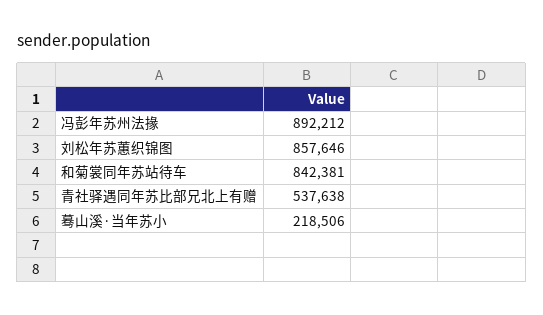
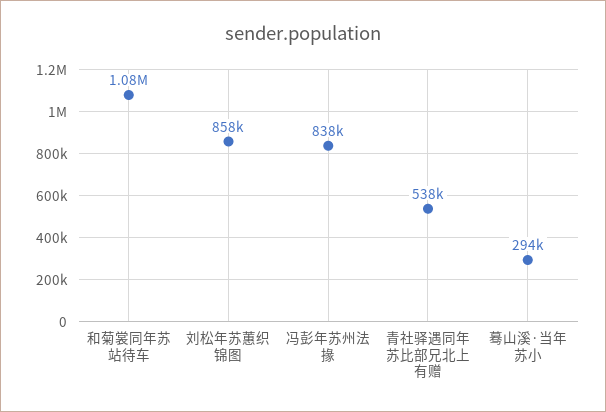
冯彭年苏州法掾: 892212 -> 838000
和菊裳同年苏站待车: 842381 -> 1080000
蓦山溪·当年苏小: 218506 -> 294000

